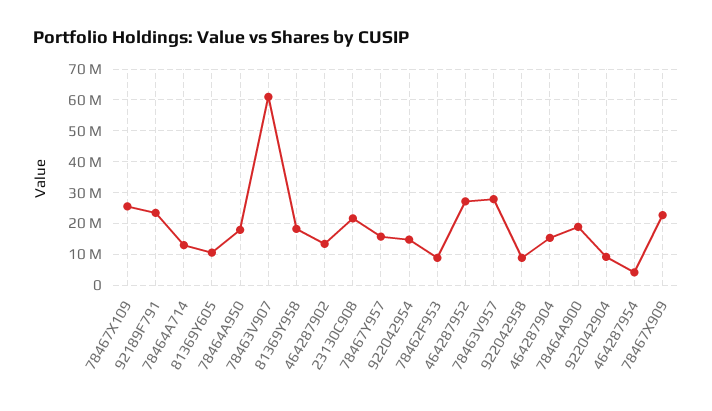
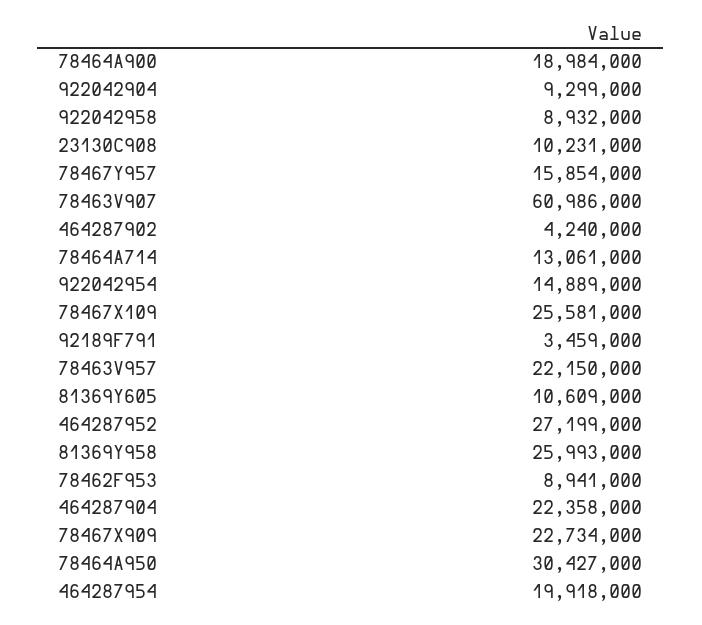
92189F791: 24000000 -> 3459000
78464A950: 18000000 -> 30427000
81369Y958: 18000000 -> 25993000
464287902: 14000000 -> 4240000
23130C908: 22000000 -> 10231000
78463V957: 28000000 -> 22150000
464287904: 16000000 -> 22358000
464287954: 4000000 -> 19918000

